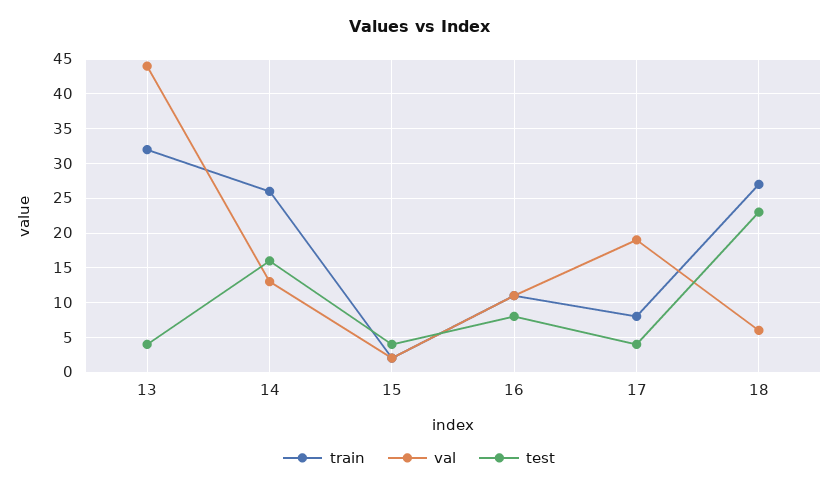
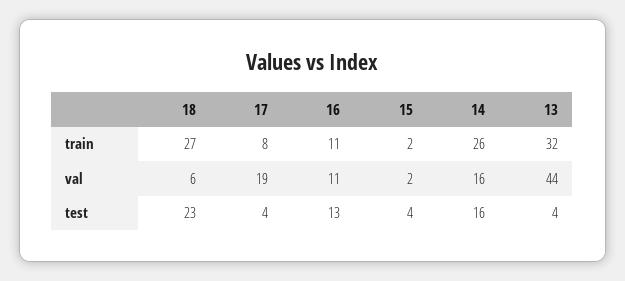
val, 14: 13 -> 16
test, 16: 8 -> 13

